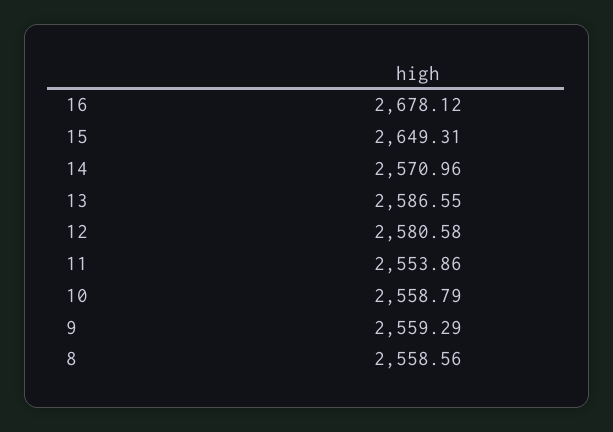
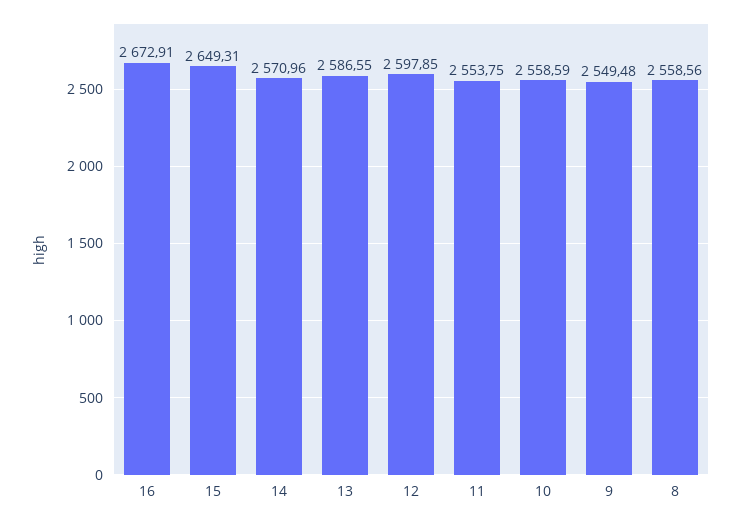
16: 2678.12 -> 2672.91
12: 2580.58 -> 2597.85
11: 2553.86 -> 2553.75
10: 2558.79 -> 2558.59
9: 2559.29 -> 2549.48

